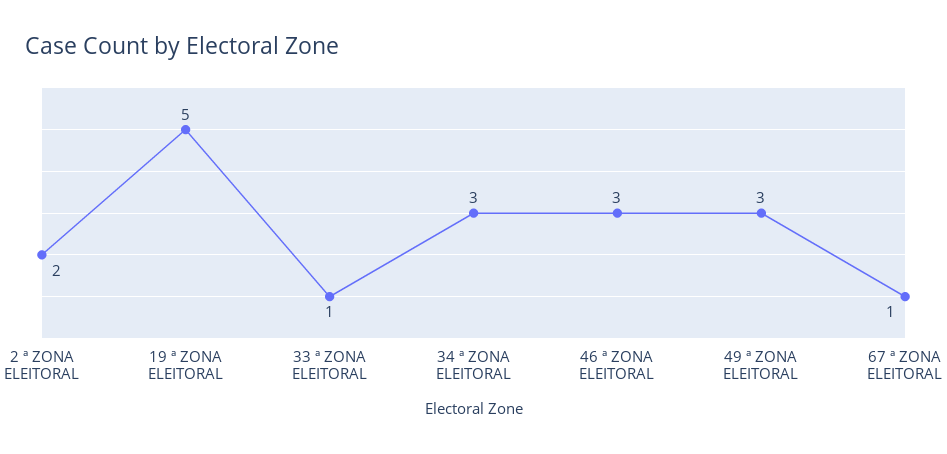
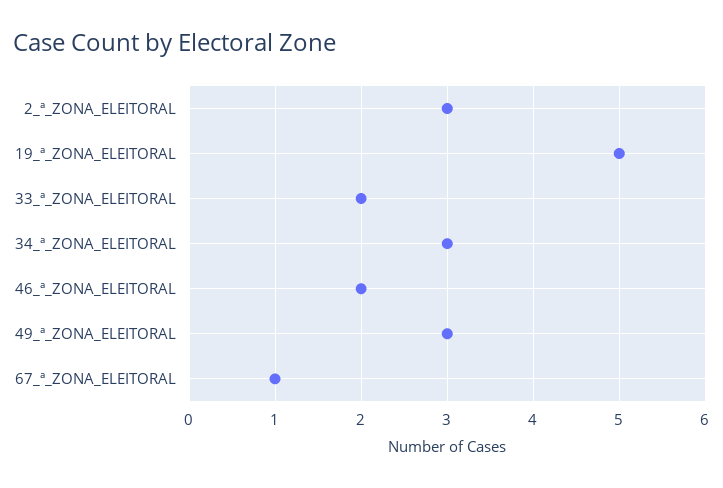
2 ª ZONA ELEITORAL: 2 -> 3
33 ª ZONA ELEITORAL: 1 -> 2
46 ª ZONA ELEITORAL: 3 -> 2

